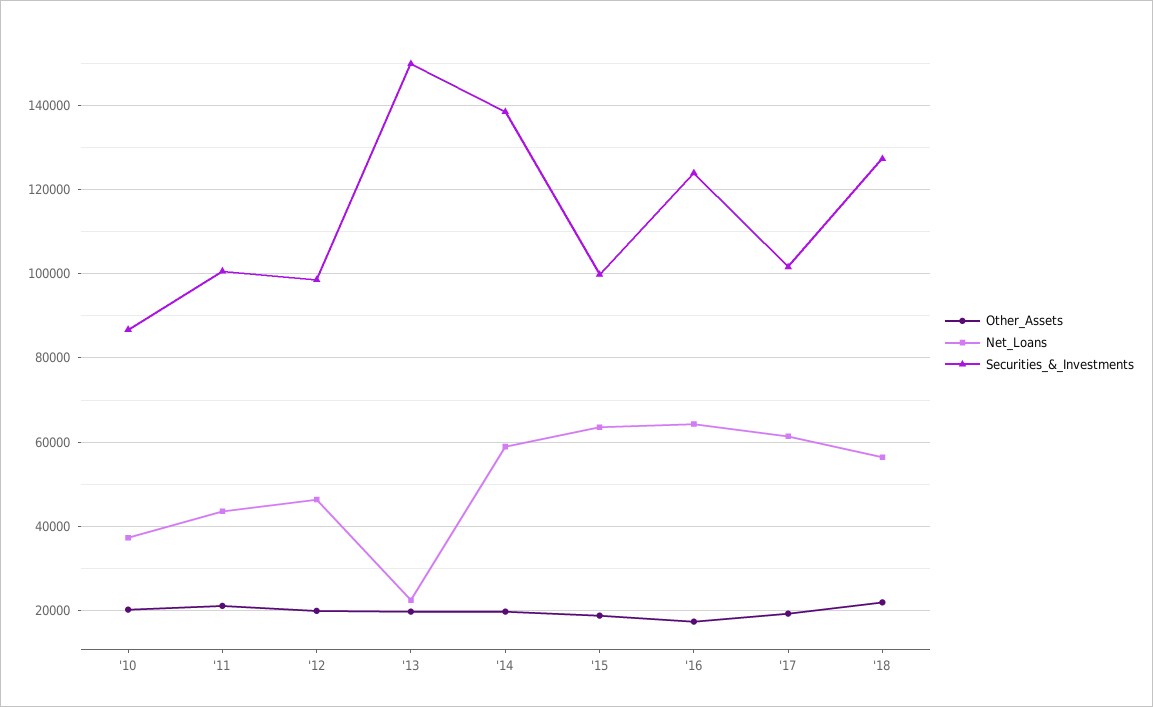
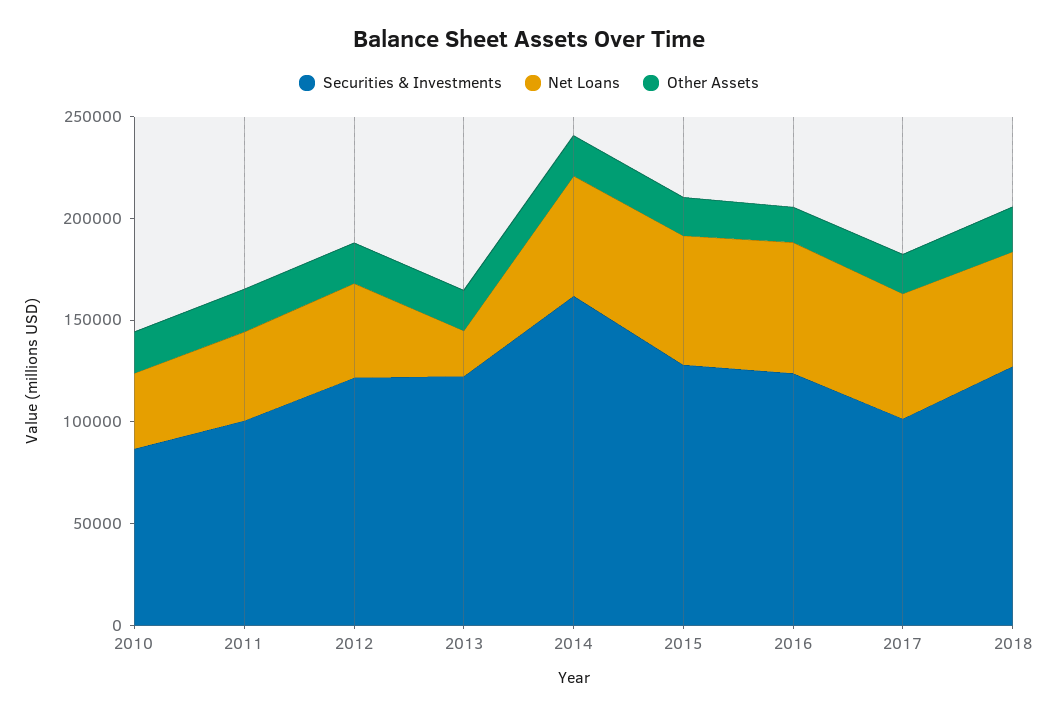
Securities_&_Investments, '12: 98000 -> 120000
Securities_&_Investments, '13: 150000 -> 120000
Securities_&_Investments, '14: 138000 -> 160000
Securities_&_Investments, '15: 100000 -> 130000

